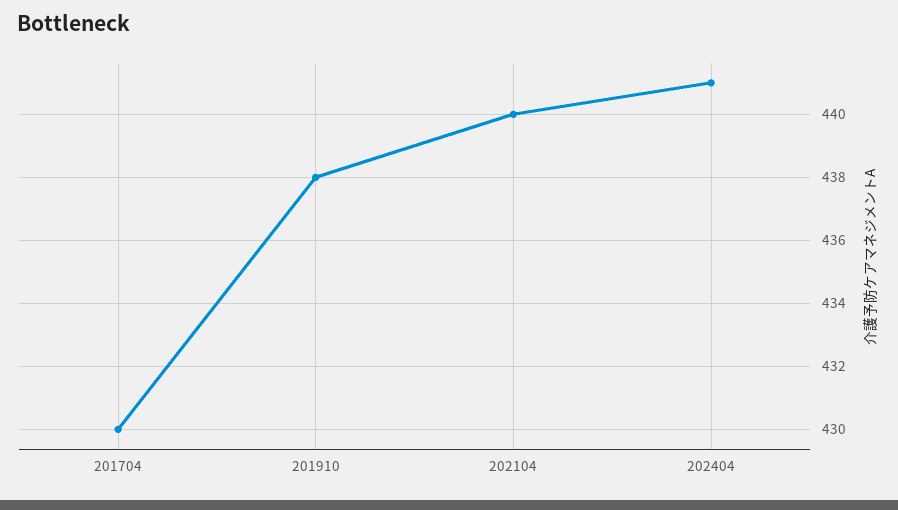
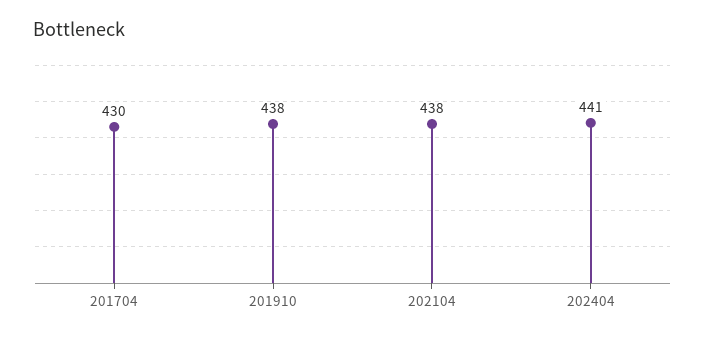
202104: 440 -> 438

